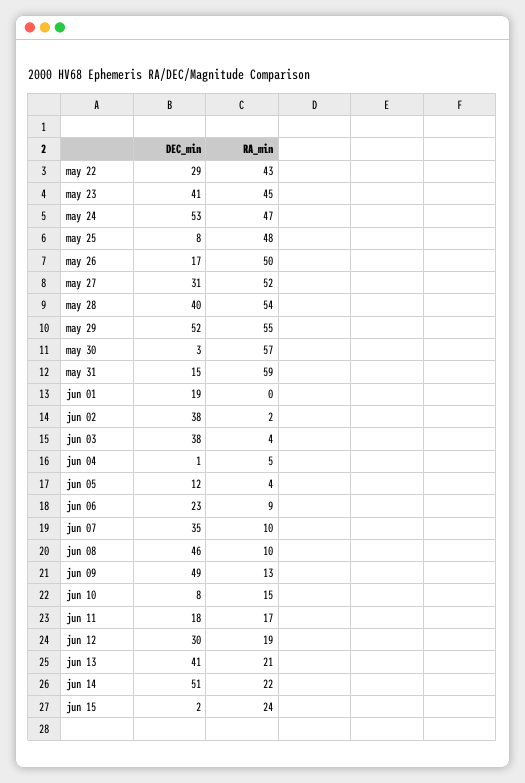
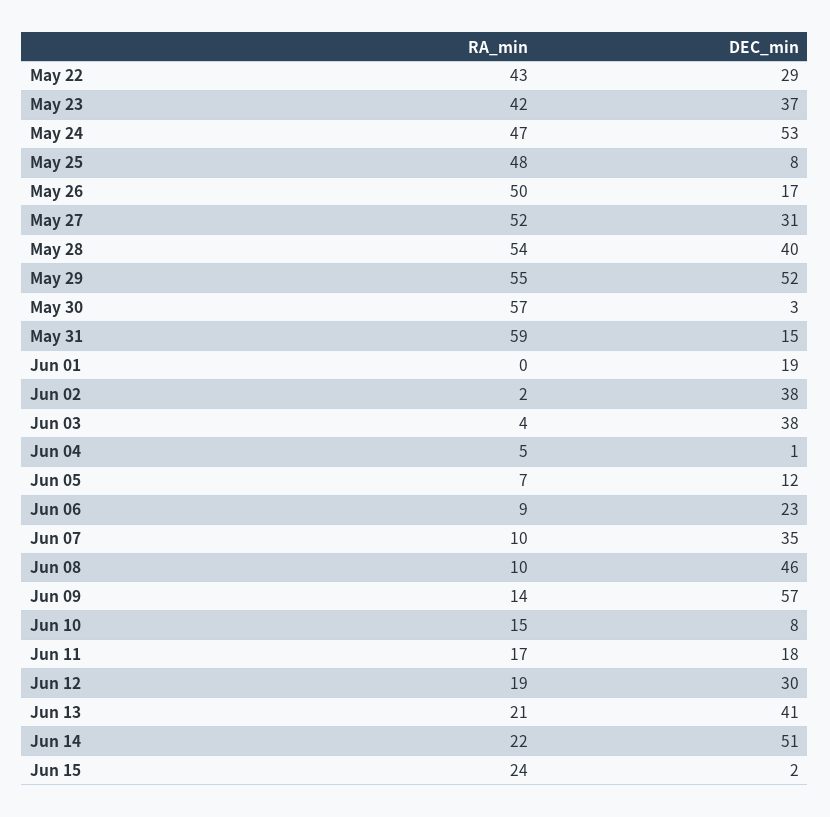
DEC_min, may 23: 41 -> 37
RA_min, may 23: 45 -> 42
RA_min, jun 05: 4 -> 7
DEC_min, jun 09: 49 -> 57
RA_min, jun 09: 13 -> 14

